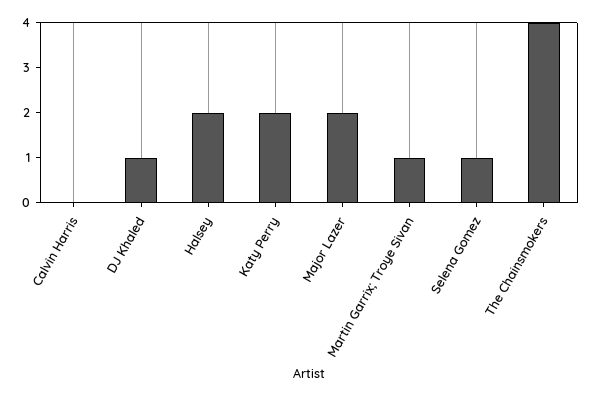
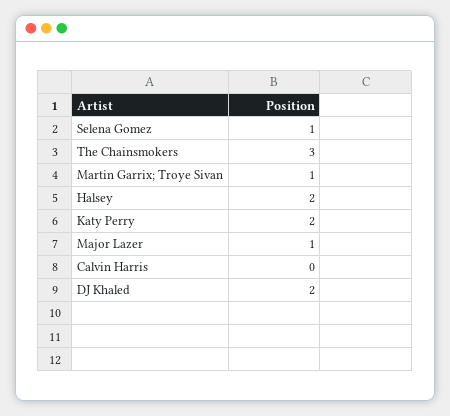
DJ Khaled: 1 -> 2
Major Lazer: 2 -> 1
The Chainsmokers: 4 -> 3

